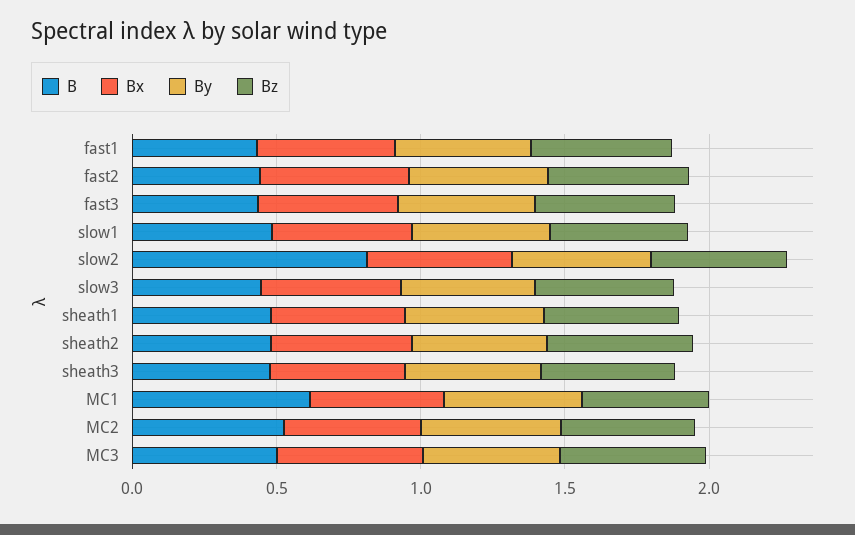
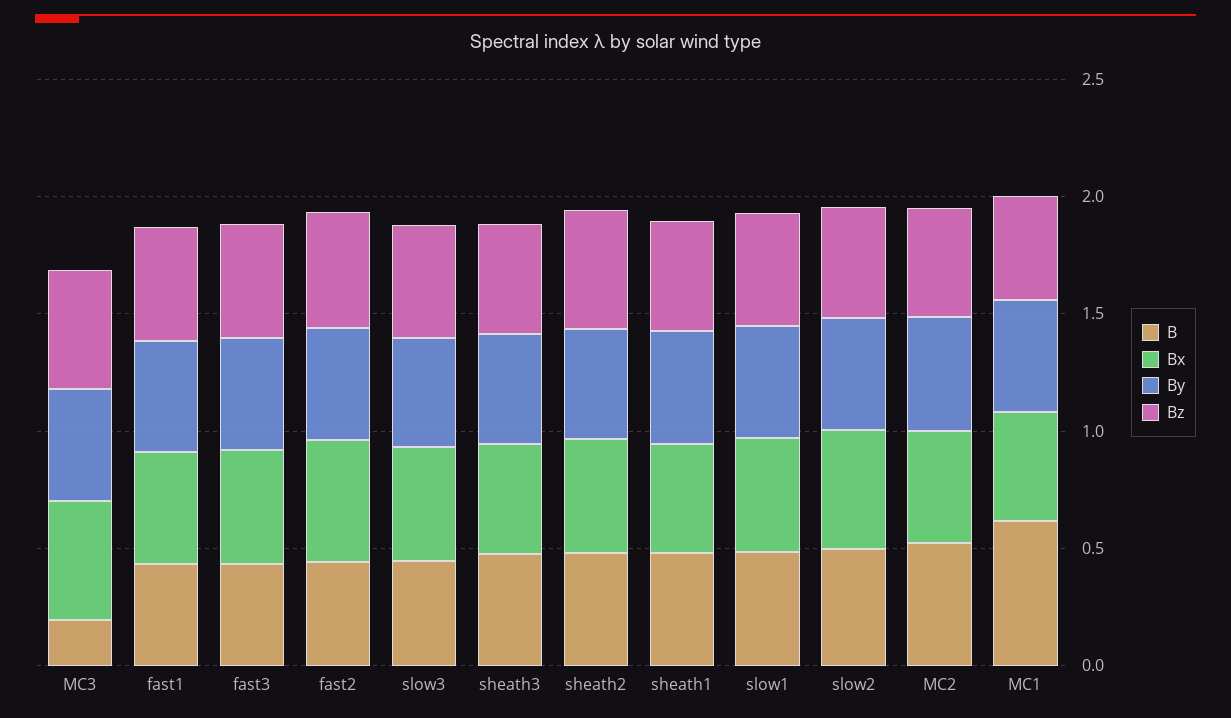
B, slow2: 0.8 -> 0.5
B, MC3: 0.5 -> 0.2

